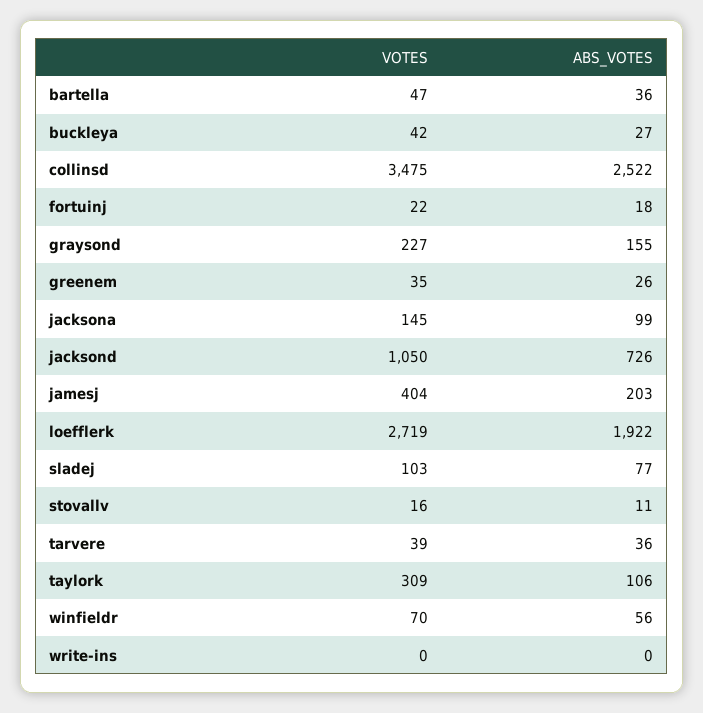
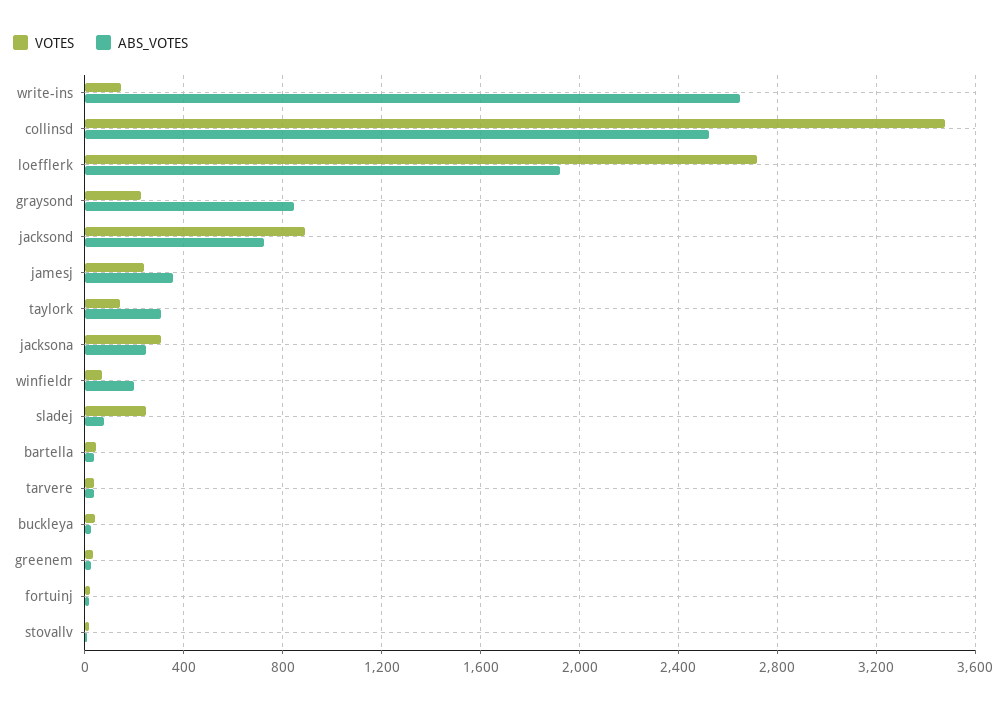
ABS_VOTES, graysond: 155 -> 850
VOTES, jacksona: 145 -> 300
ABS_VOTES, jacksona: 99 -> 250
VOTES, jacksond: 1050 -> 900
VOTES, jamesj: 404 -> 250
ABS_VOTES, jamesj: 203 -> 350
VOTES, sladej: 103 -> 250
VOTES, taylork: 309 -> 150
ABS_VOTES, taylork: 106 -> 300
ABS_VOTES, winfieldr: 56 -> 200
VOTES, write-ins: 0 -> 150
ABS_VOTES, write-ins: 0 -> 2650

